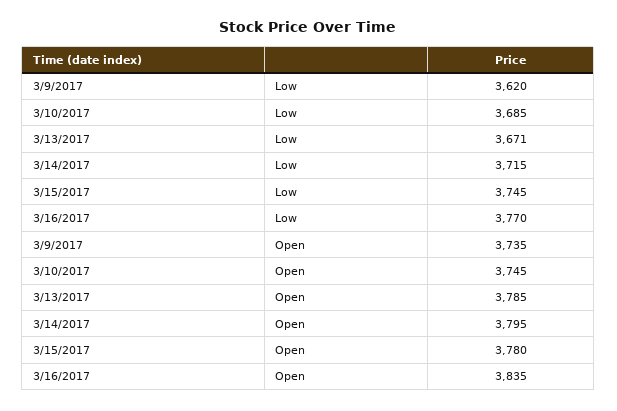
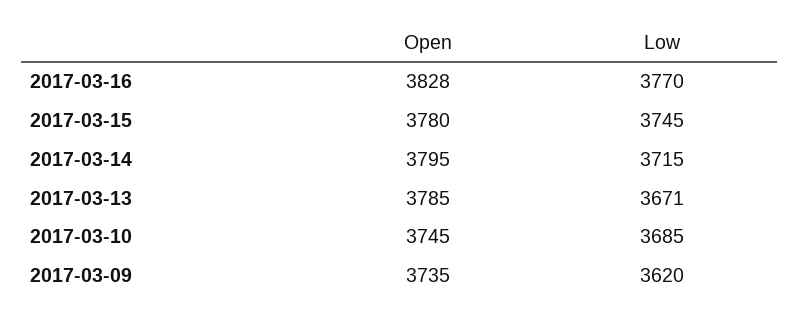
3/16/2017, Open: 3835 -> 3828

